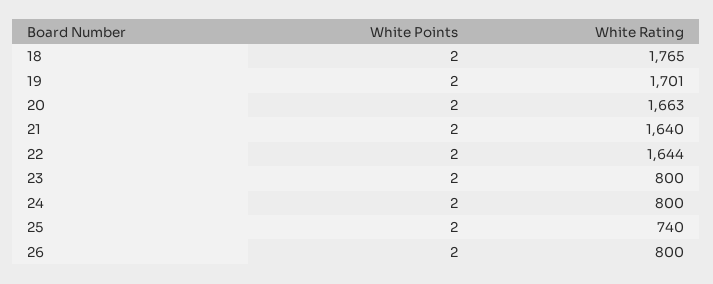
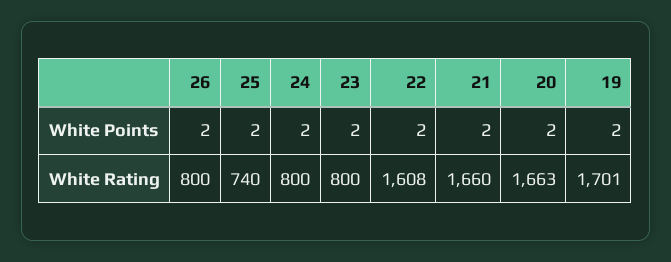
White Points, 18: 2 -> none
White Rating, 18: 1765 -> none
White Rating, 21: 1640 -> 1660
White Rating, 22: 1644 -> 1608

